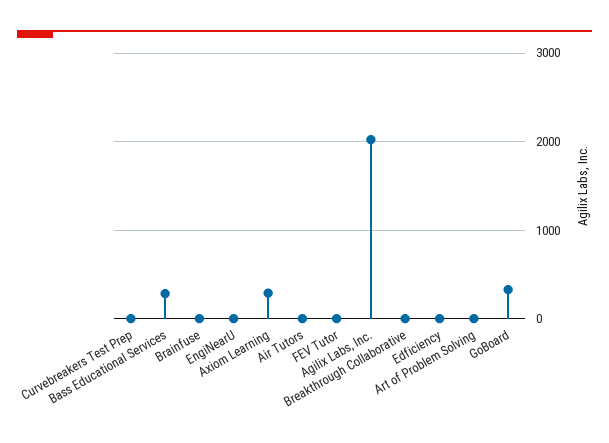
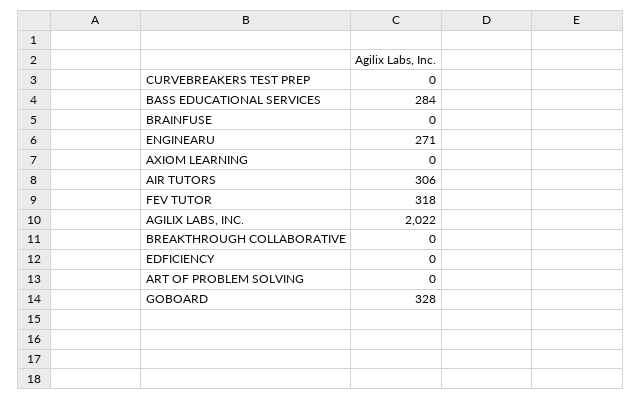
EngiNearU: 0 -> 271
Axiom Learning: 300 -> 0
Air Tutors: 0 -> 306
FEV Tutor: 0 -> 318

